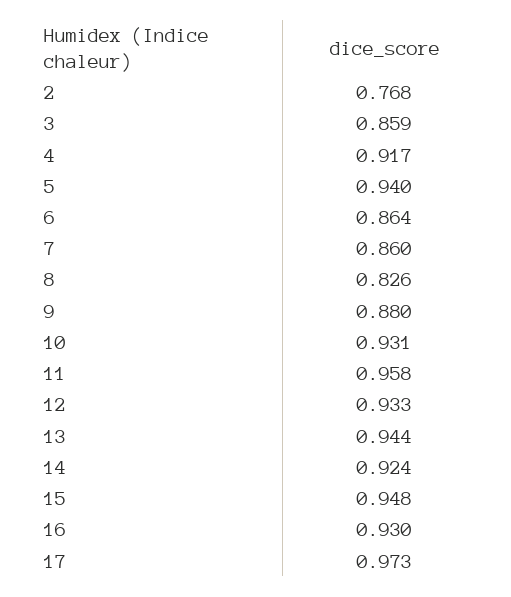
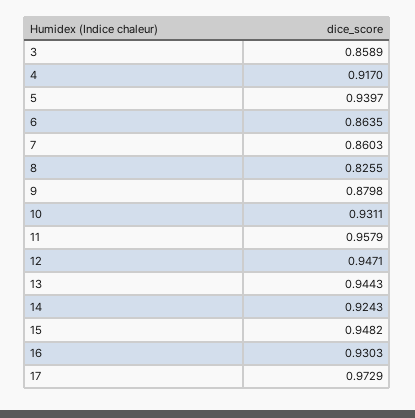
2: 0.768 -> none
12: 0.933 -> 0.9471

